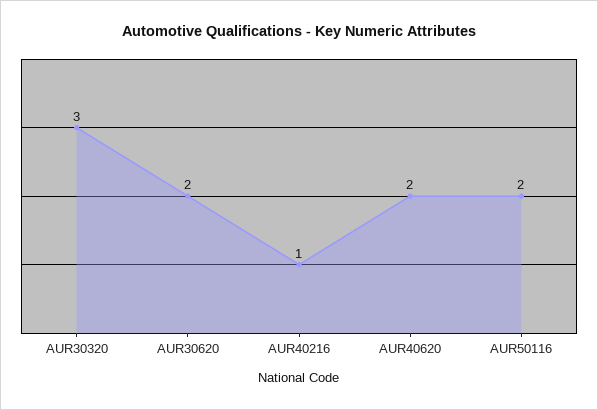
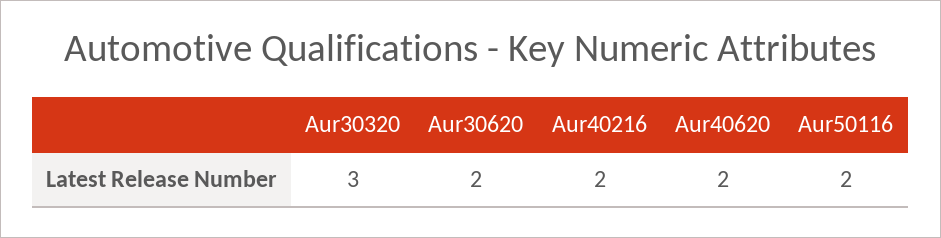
AUR40216: 1 -> 2

